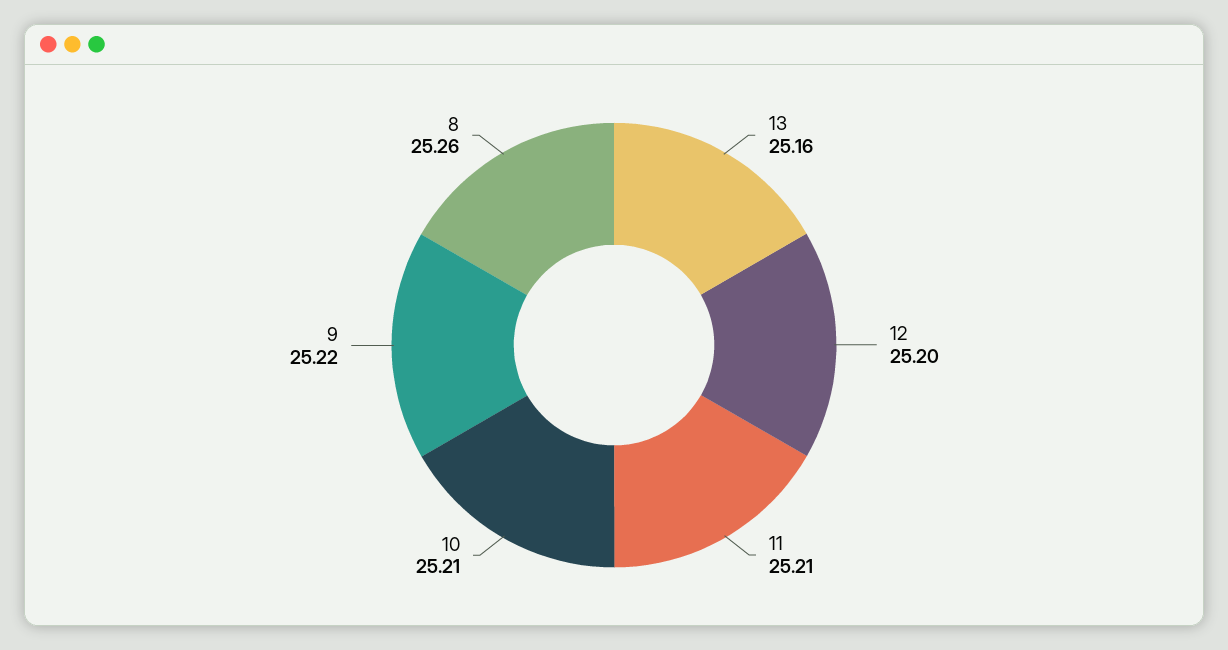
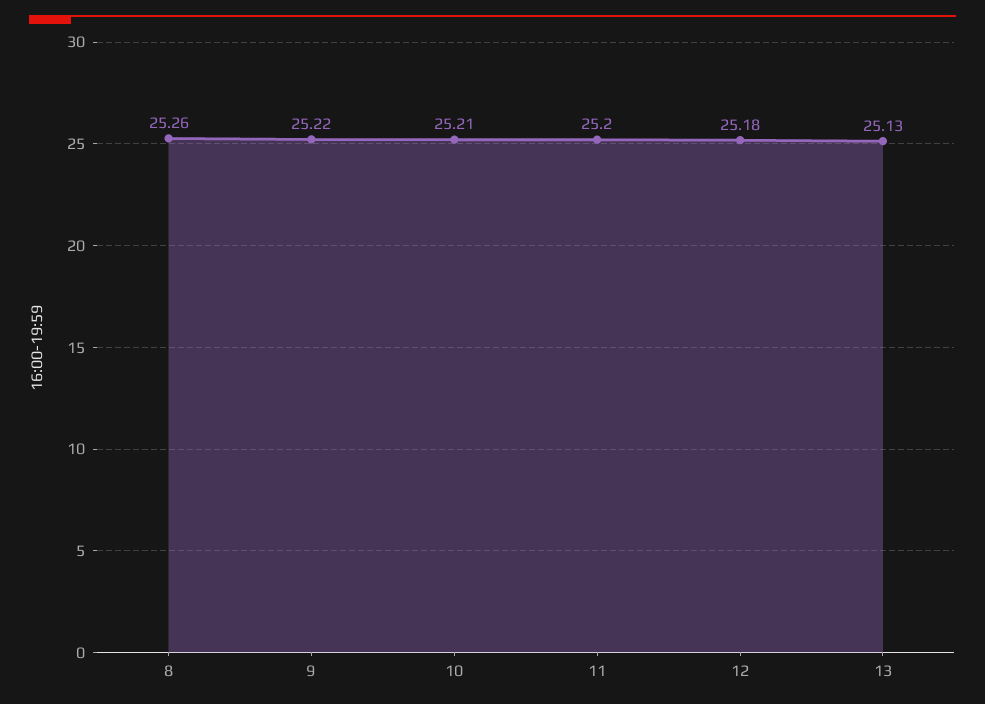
13: 25.16 -> 25.13
12: 25.2 -> 25.18
11: 25.21 -> 25.2

